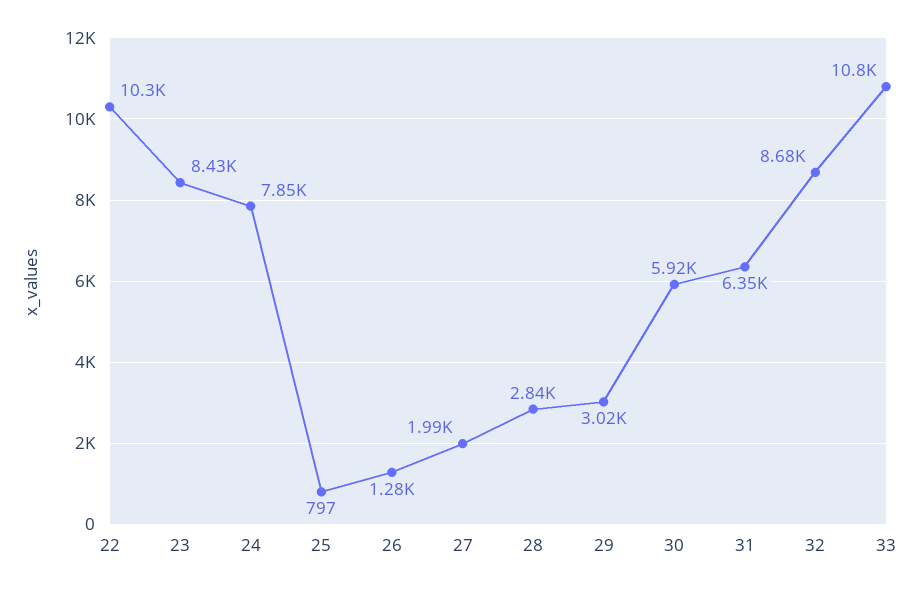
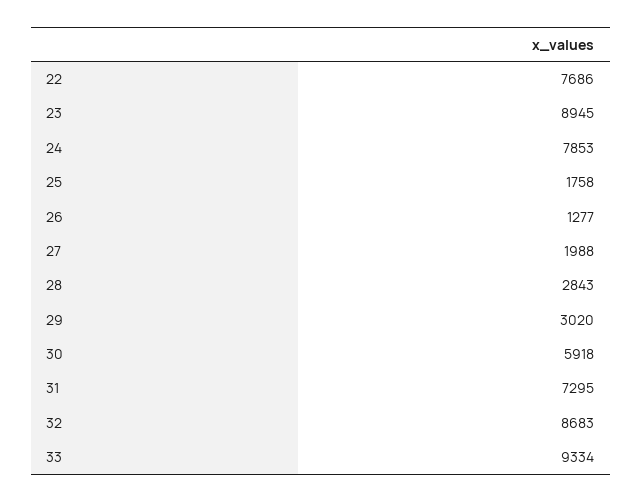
22: 10300 -> 7686
23: 8430 -> 8945
25: 797 -> 1758
31: 6350 -> 7295
33: 10800 -> 9334

